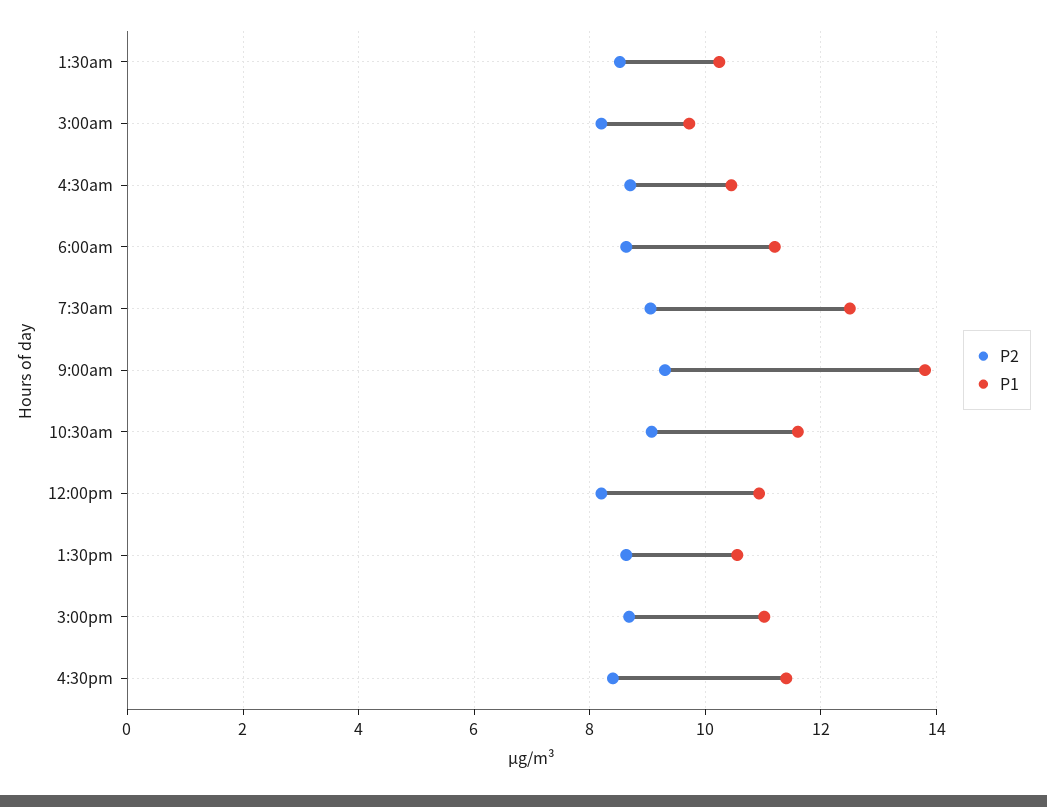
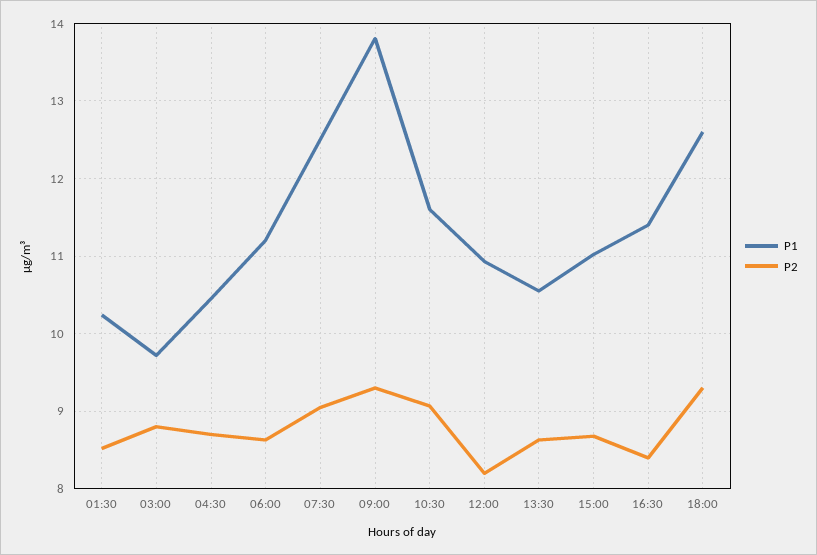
P2, 3:00am: 8.2 -> 8.8
P1, 18:00: none -> 12.6
P2, 18:00: none -> 9.3

